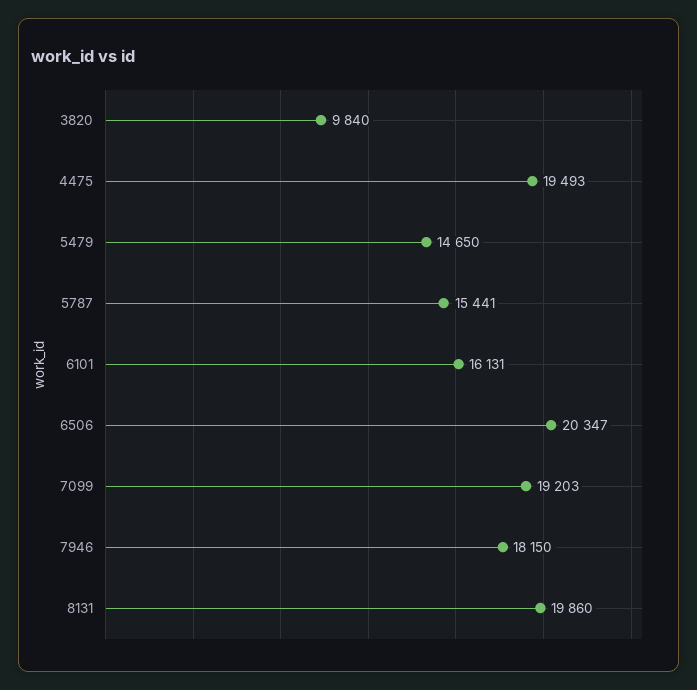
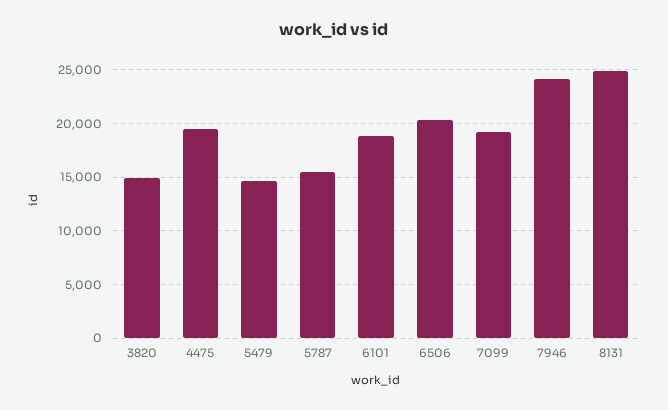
3820: 9840 -> 15000
6101: 16131 -> 19000
7946: 18150 -> 24000
8131: 19860 -> 25000

